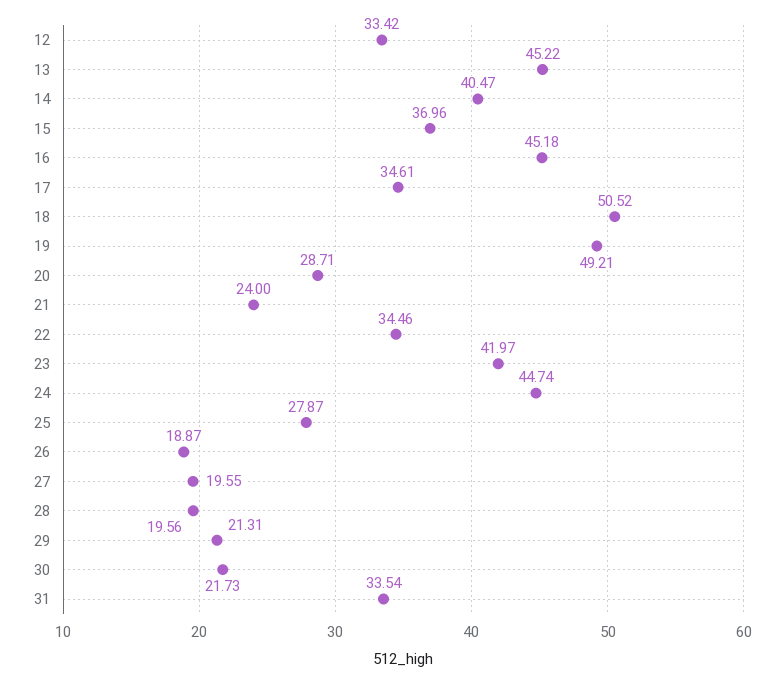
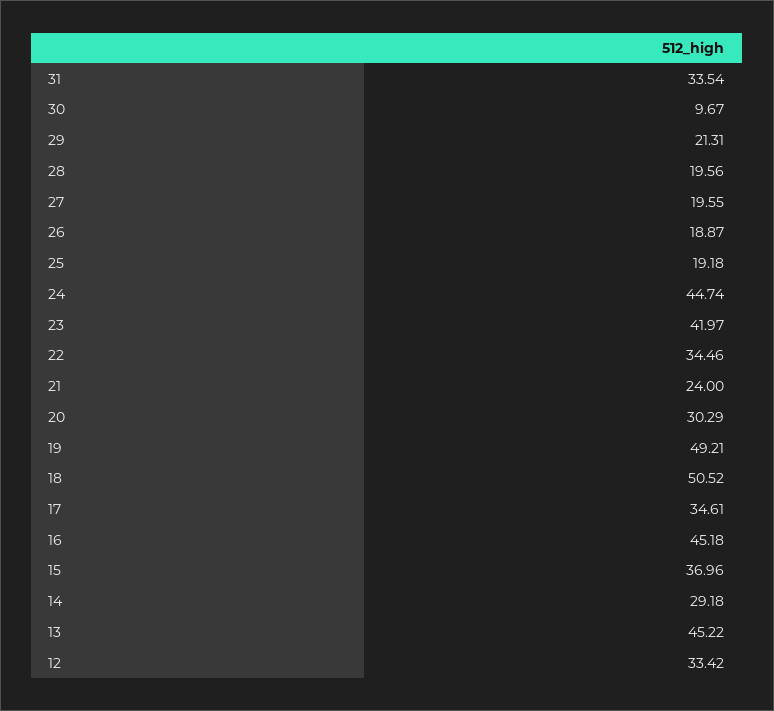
14: 40.47 -> 29.18
20: 28.71 -> 30.29
25: 27.87 -> 19.18
30: 21.73 -> 9.67

